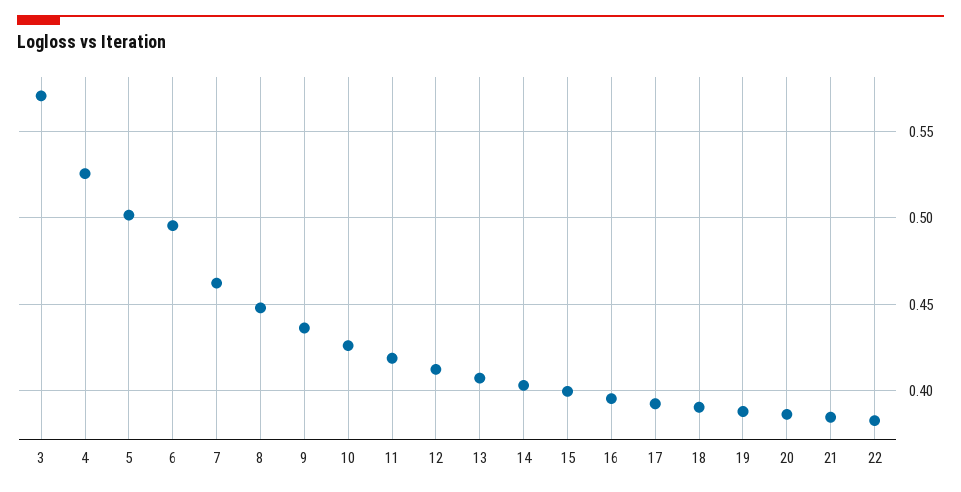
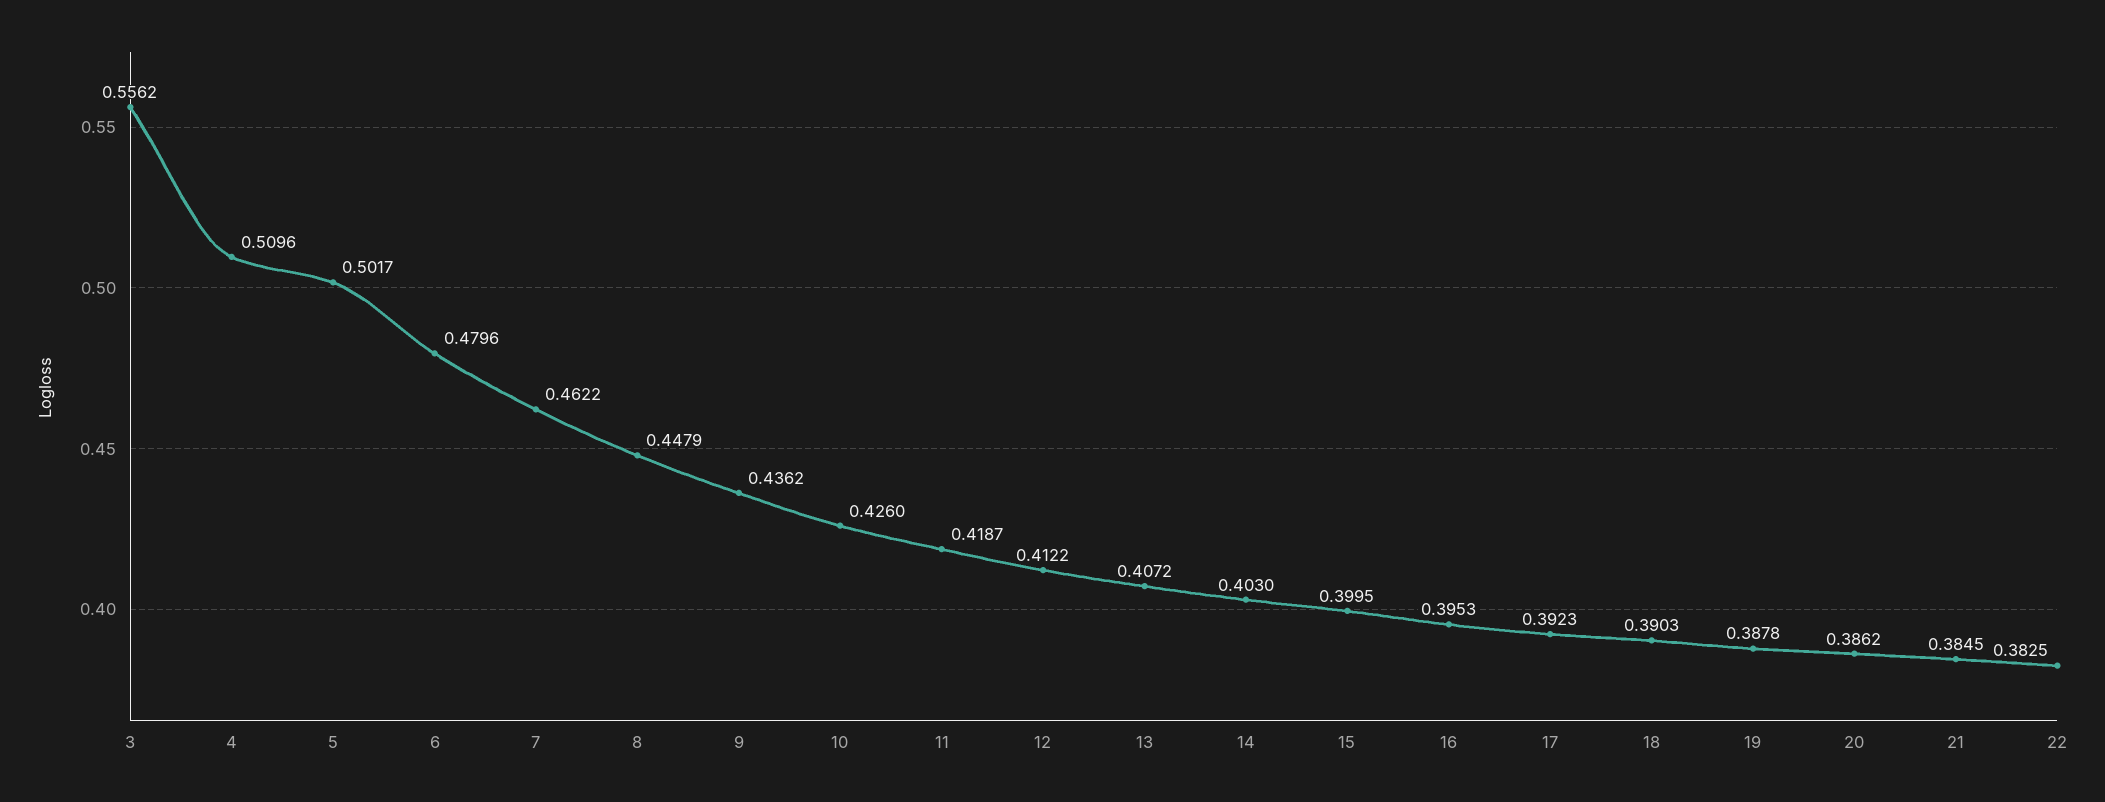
3: 0.57 -> 0.5562
4: 0.525 -> 0.5096
6: 0.495 -> 0.4796

